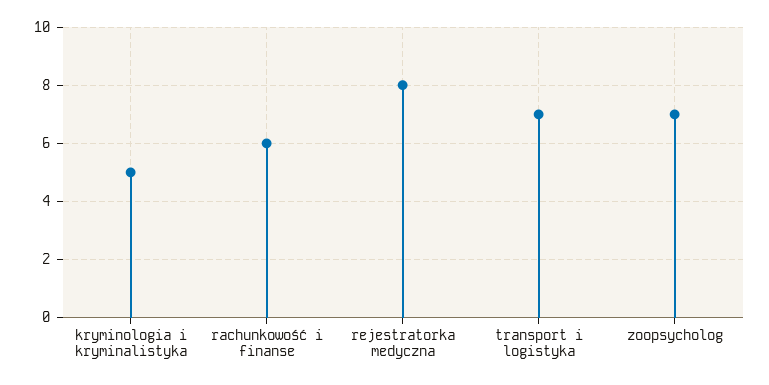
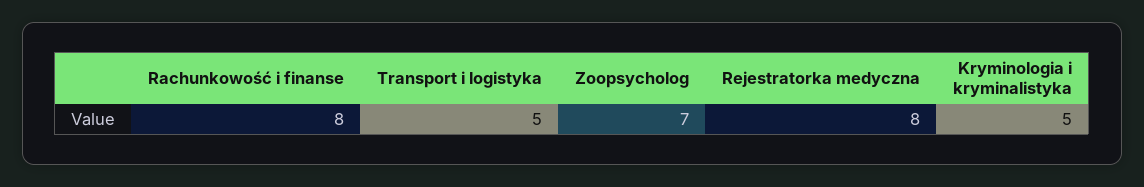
rachunkowość i finanse: 6 -> 8
transport i logistyka: 7 -> 5

